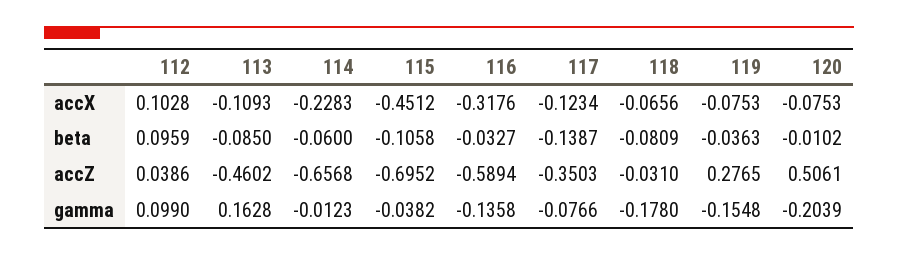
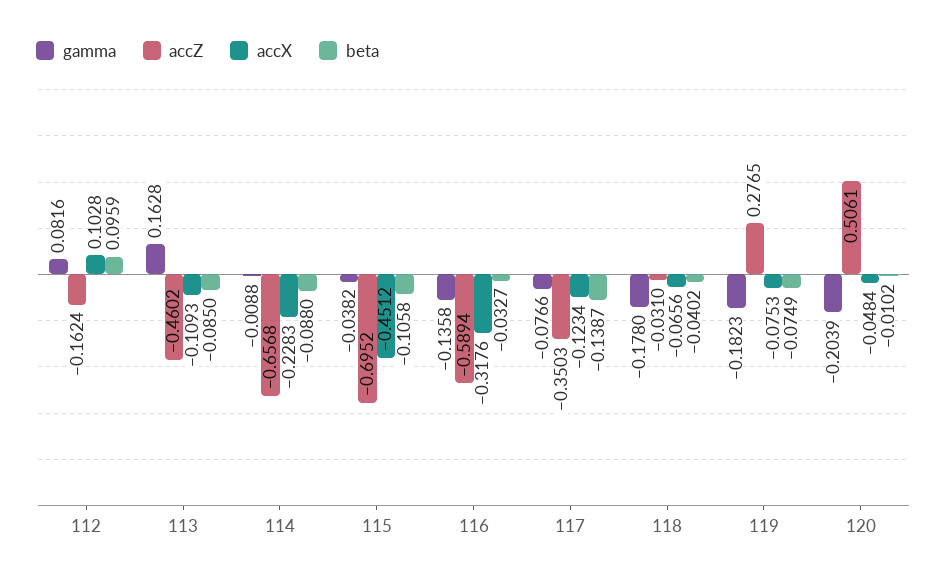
accX, 120: -0.0753 -> -0.0484
beta, 114: -0.06 -> -0.088
beta, 118: -0.0809 -> -0.0402
beta, 119: -0.0363 -> -0.0749
accZ, 112: 0.0386 -> -0.1624
gamma, 112: 0.099 -> 0.0816
gamma, 114: -0.0123 -> -0.0088
gamma, 119: -0.1548 -> -0.1823

